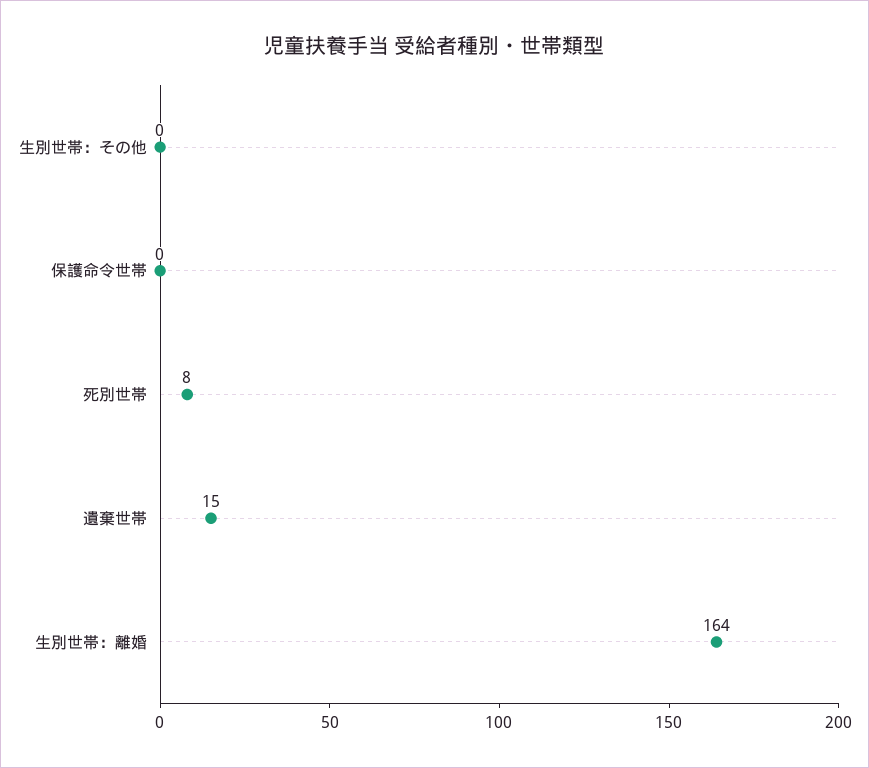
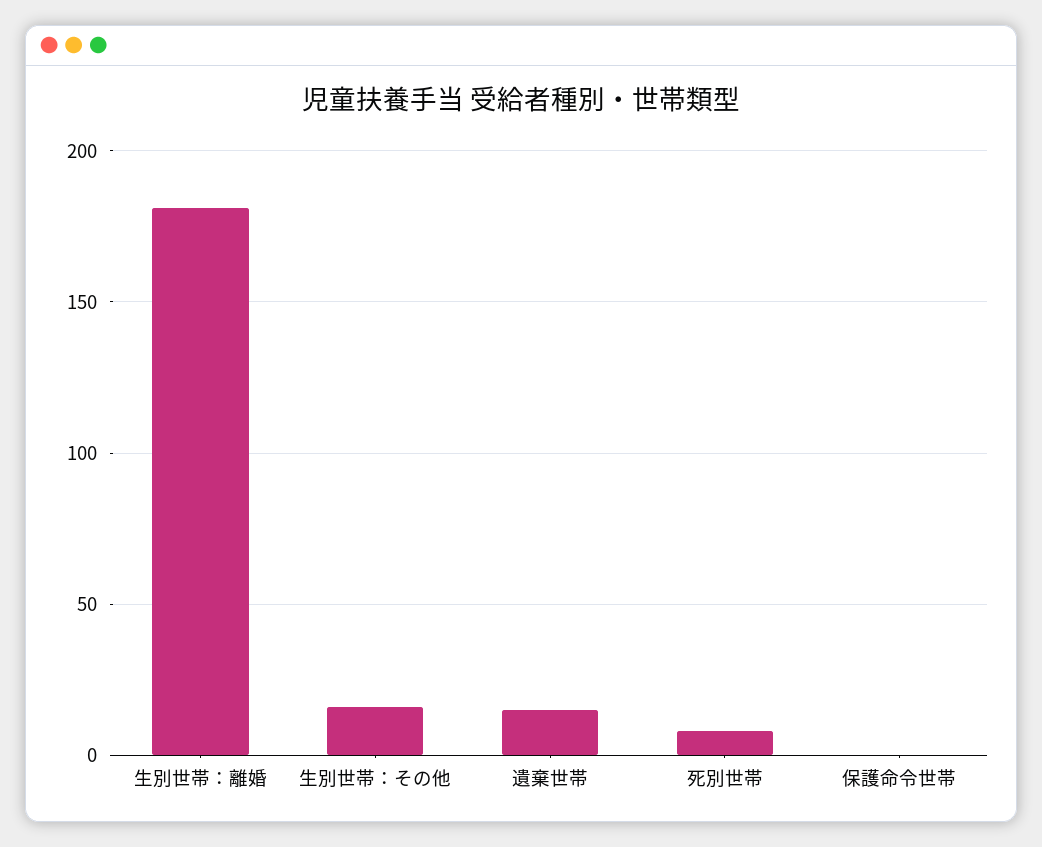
生別世帯：その他: 0 -> 15
生別世帯：離婚: 164 -> 180

